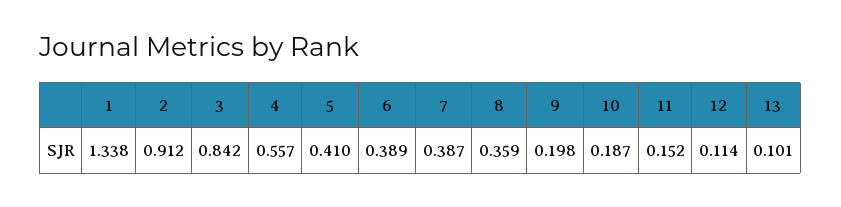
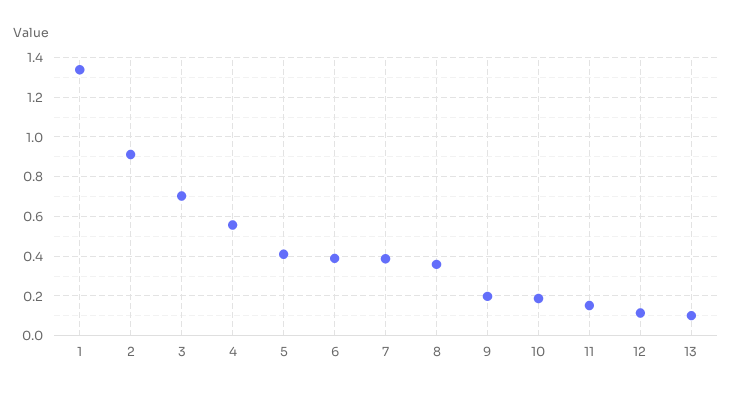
3: 0.842 -> 0.7

